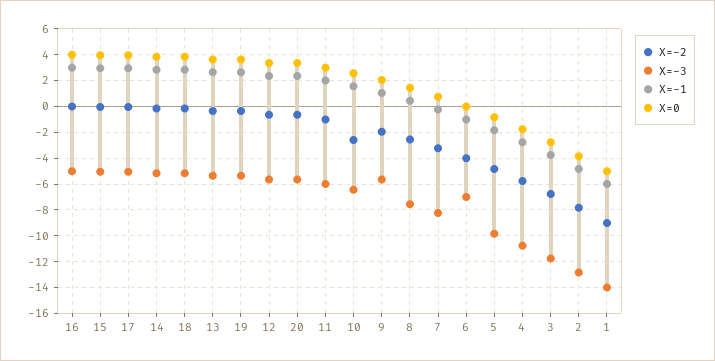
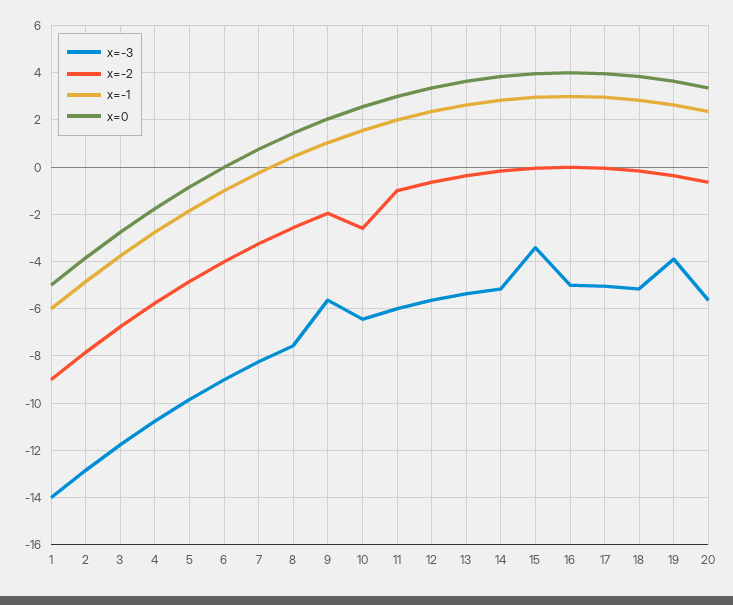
X=-3, 15: -5 -> -3.5
X=-3, 19: -5.5 -> -4
X=-3, 6: -7 -> -9

